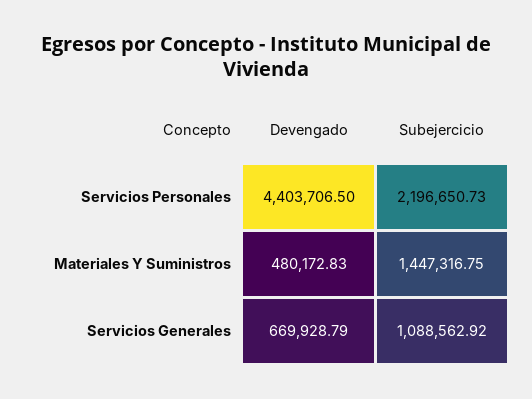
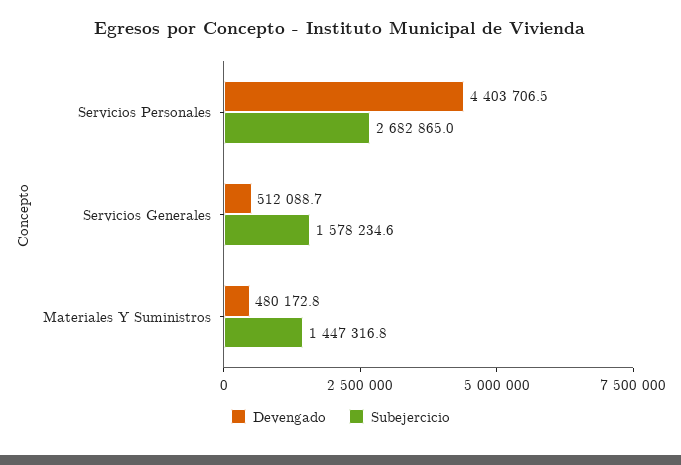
Subejercicio, Servicios Personales: 2196650.73 -> 2682865
Devengado, Servicios Generales: 669928.79 -> 512088.7
Subejercicio, Servicios Generales: 1088562.92 -> 1578234.6

